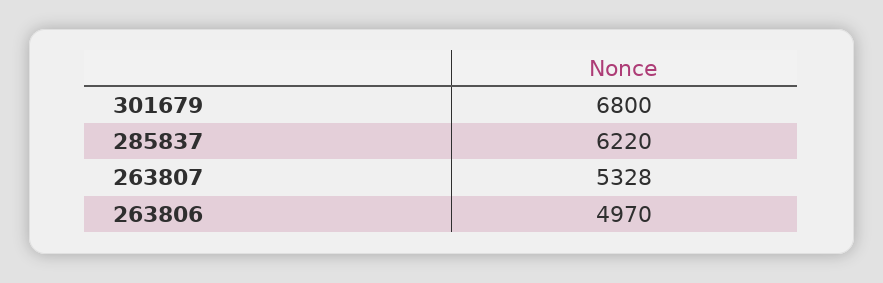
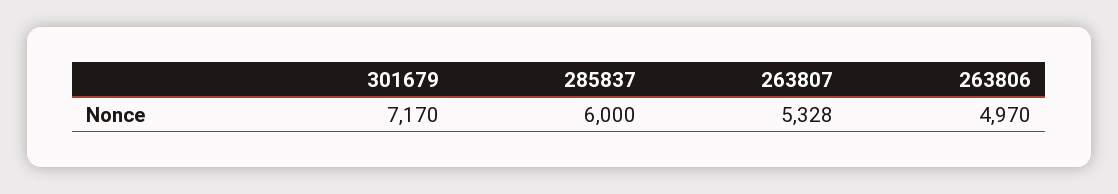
301679: 6800 -> 7170
285837: 6220 -> 6000

